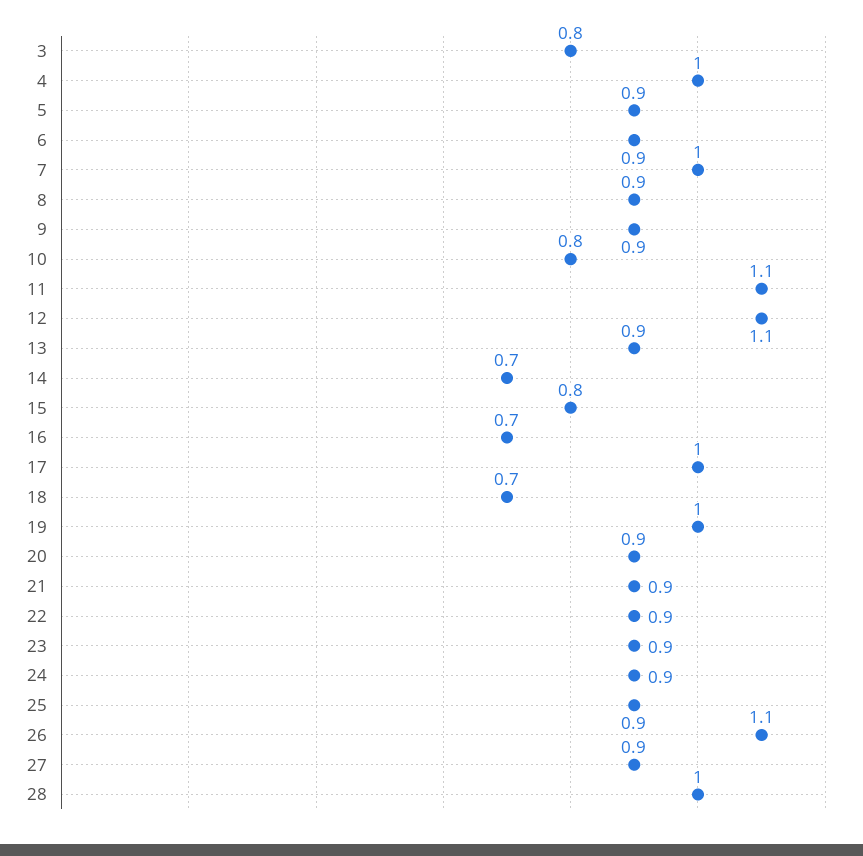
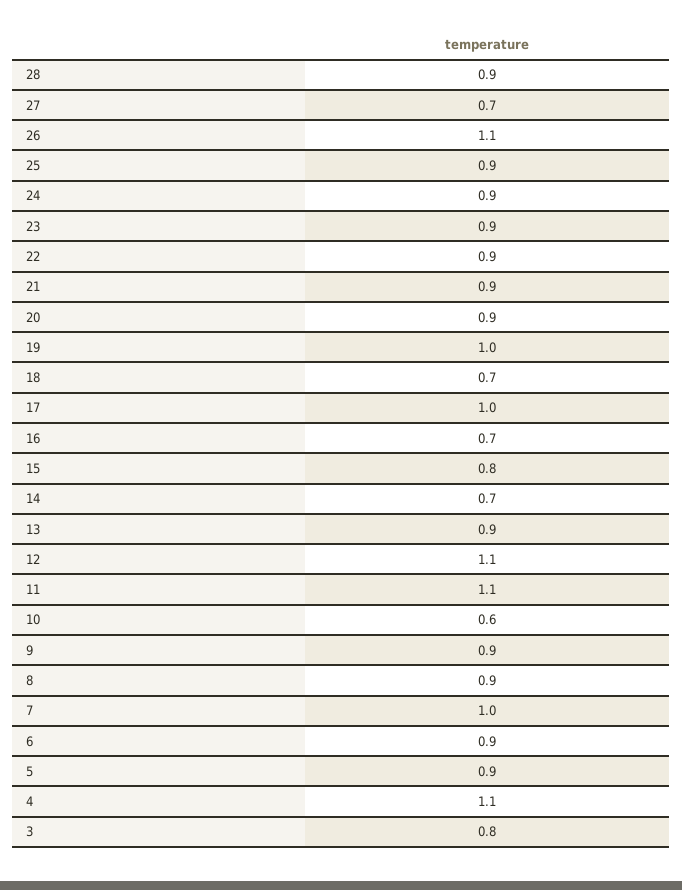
4: 1 -> 1.1
10: 0.8 -> 0.6
27: 0.9 -> 0.7
28: 1 -> 0.9

